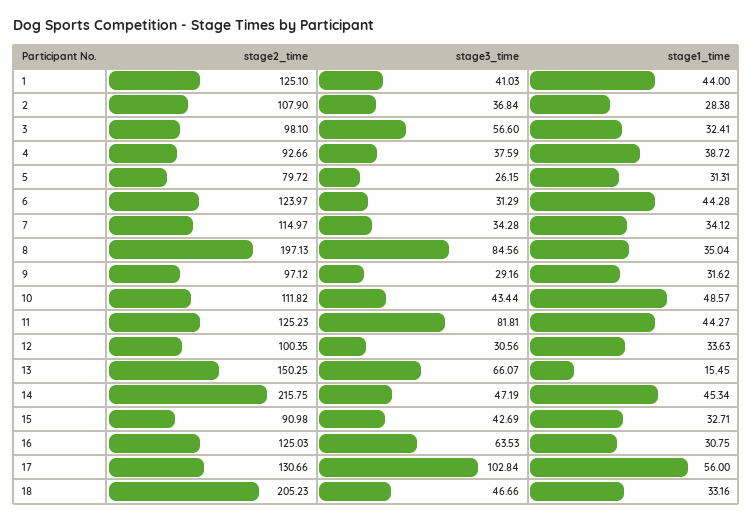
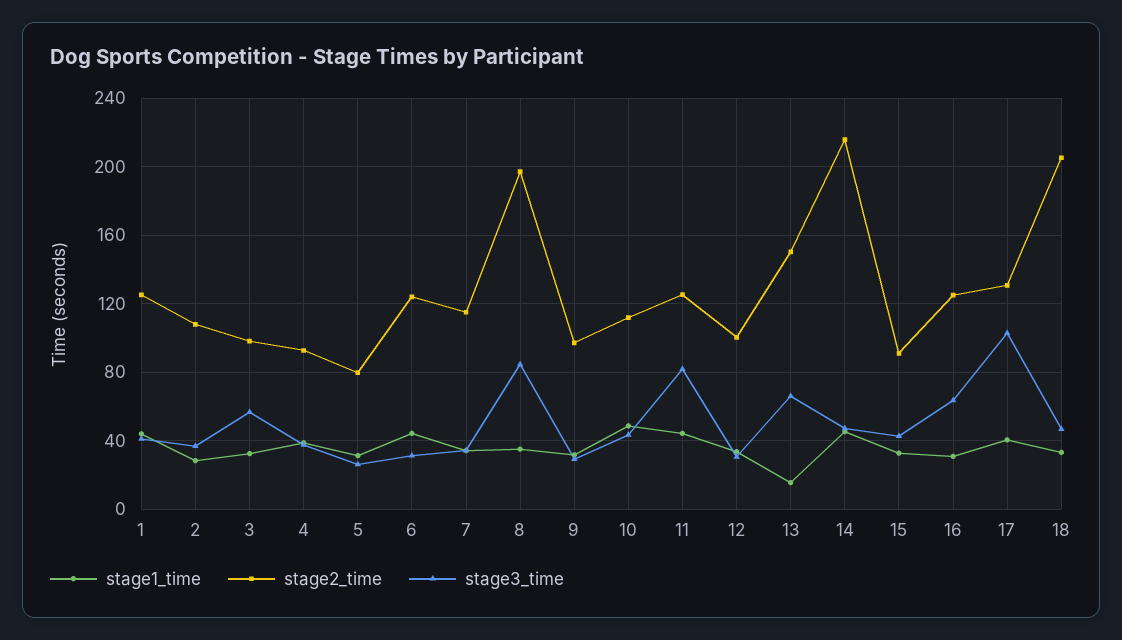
stage1_time, 17: 56 -> 40

